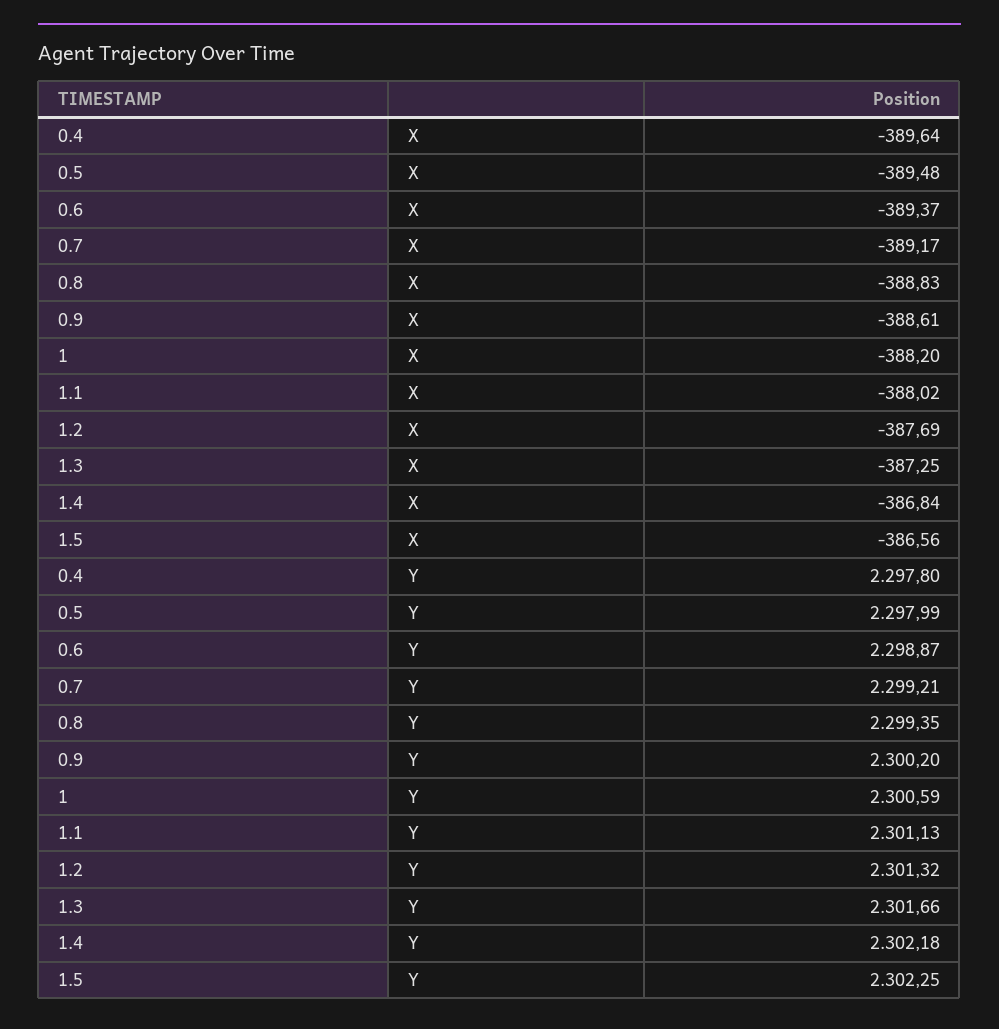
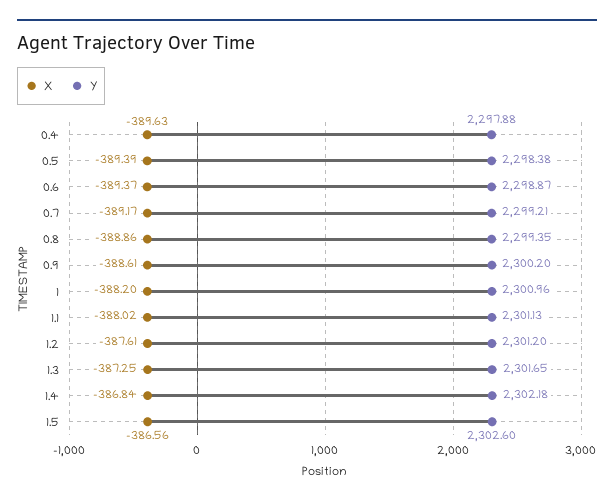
X, 0.4: -389.64 -> -389.63
X, 0.5: -389.48 -> -389.39
X, 0.8: -388.83 -> -388.86
X, 1.2: -387.69 -> -387.61
Y, 0.4: 2297.8 -> 2297.88
Y, 0.5: 2297.99 -> 2298.38
Y, 1: 2300.59 -> 2300.96
Y, 1.2: 2301.32 -> 2301.2
Y, 1.3: 2301.66 -> 2301.65
Y, 1.5: 2302.25 -> 2302.6

